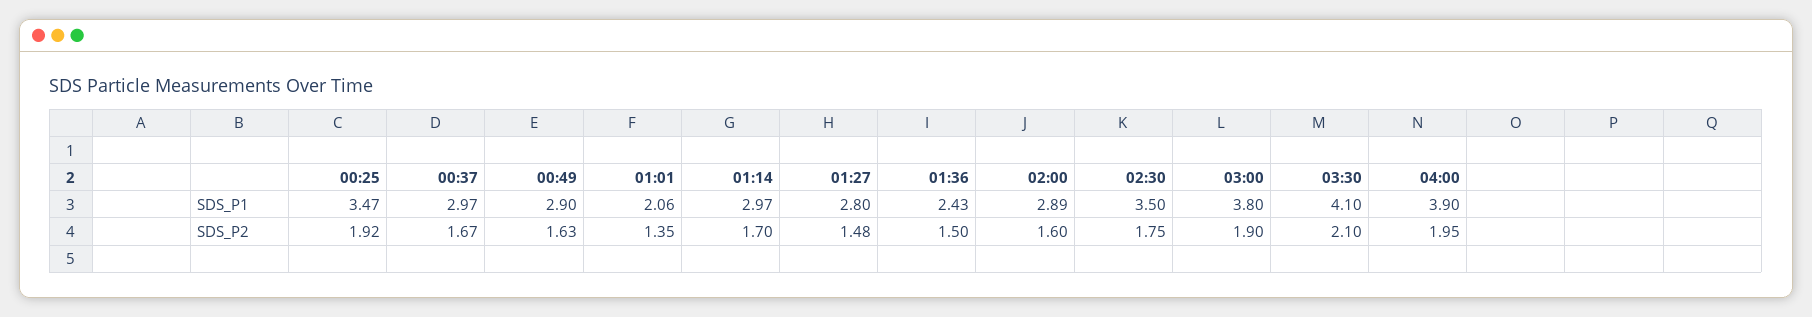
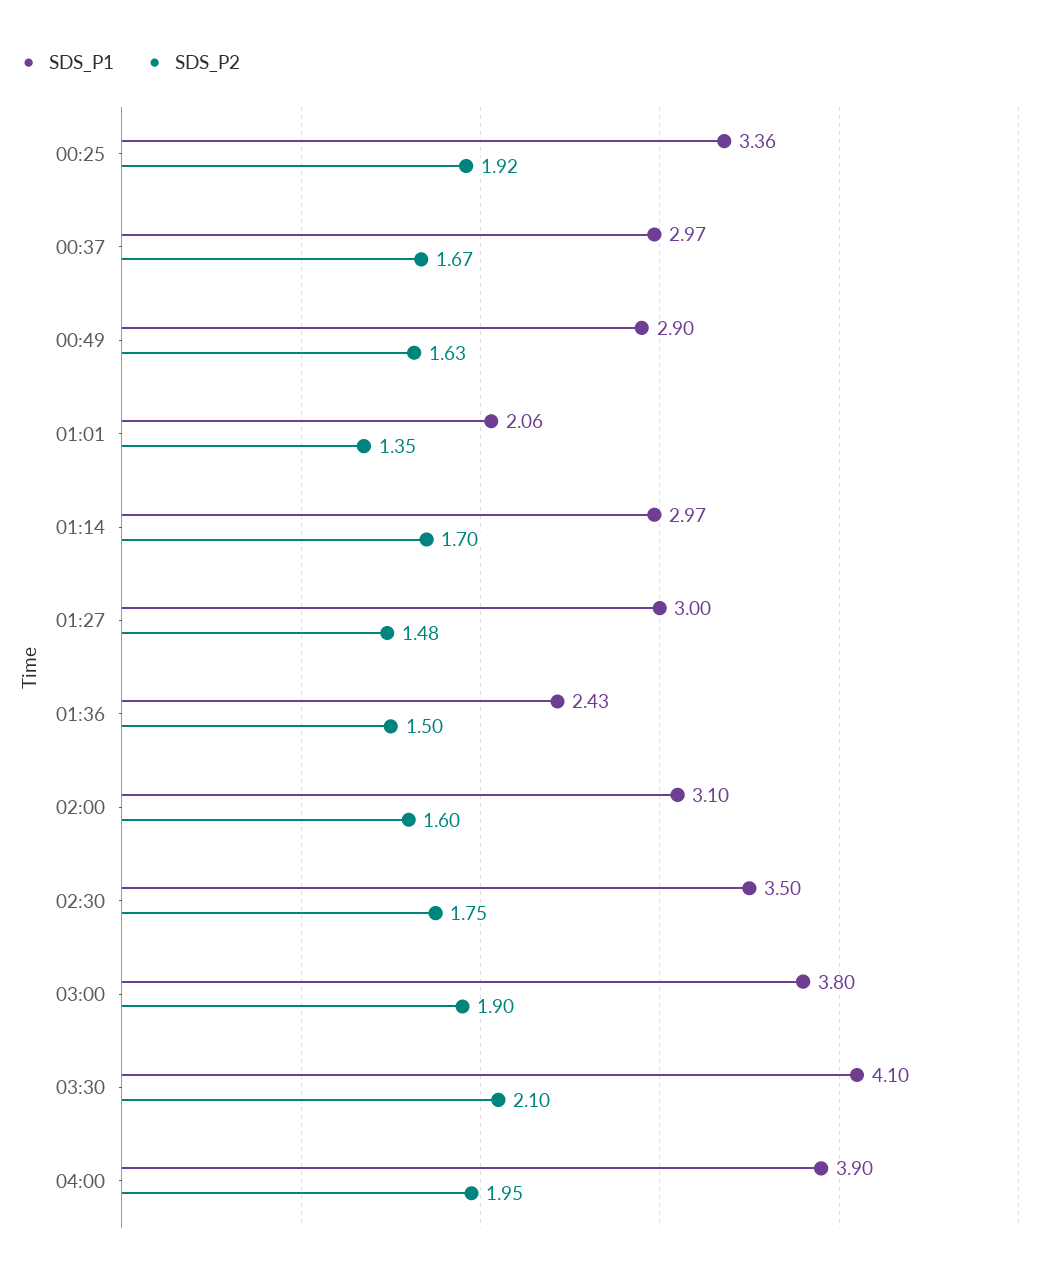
SDS_P1, 00:25: 3.47 -> 3.36
SDS_P1, 01:27: 2.8 -> 3
SDS_P1, 02:00: 2.89 -> 3.1

